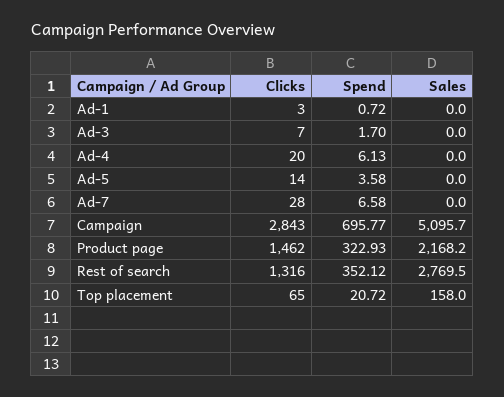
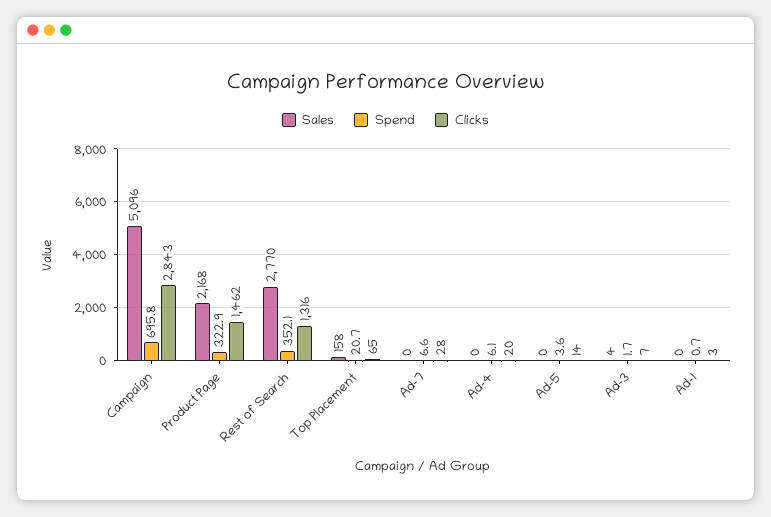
Sales, Ad-3: 0 -> 4

